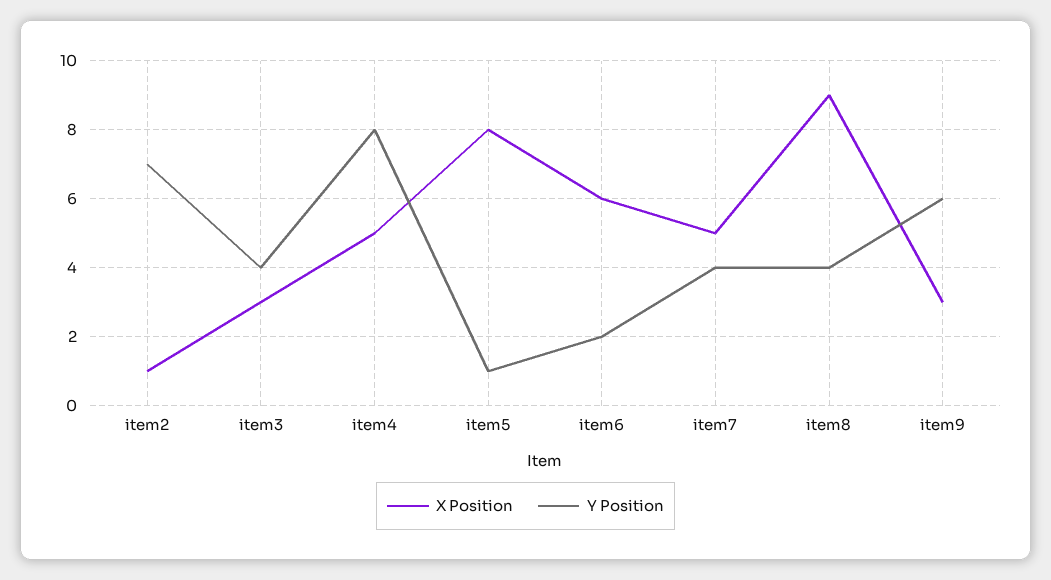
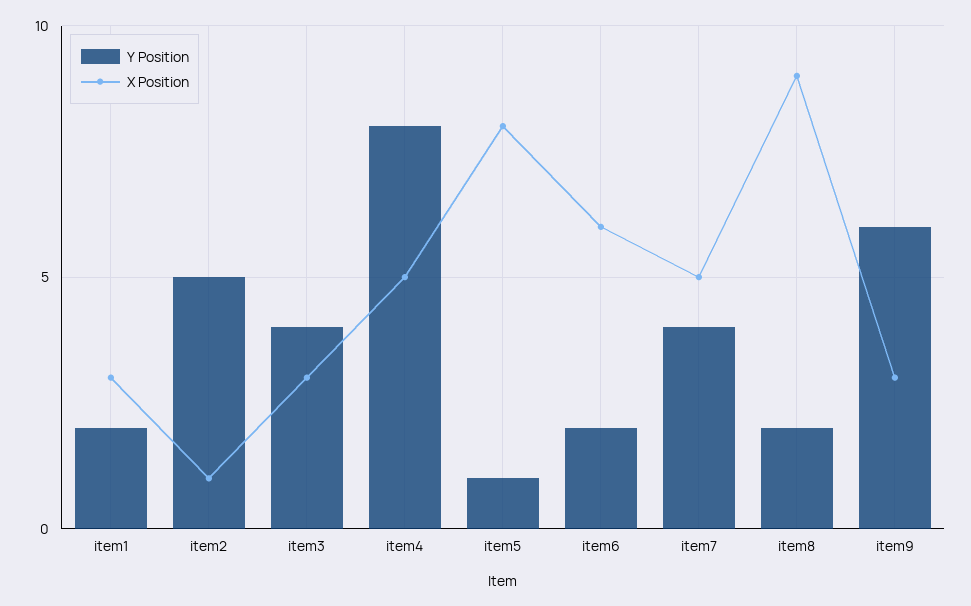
Y Position, item2: 7 -> 5
Y Position, item8: 4 -> 2
Y Position, item1: none -> 2
X Position, item1: none -> 3

